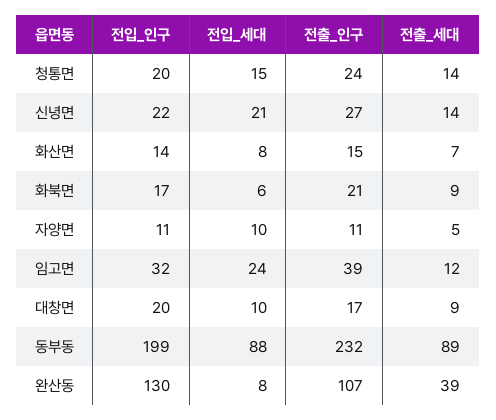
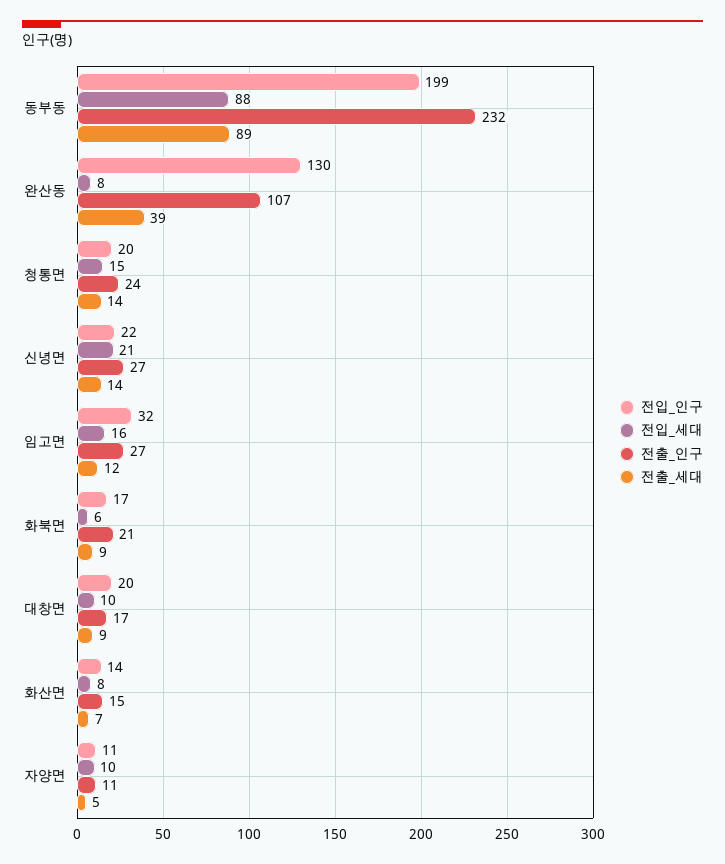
전입_세대, 임고면: 24 -> 16
전출_인구, 임고면: 39 -> 27

